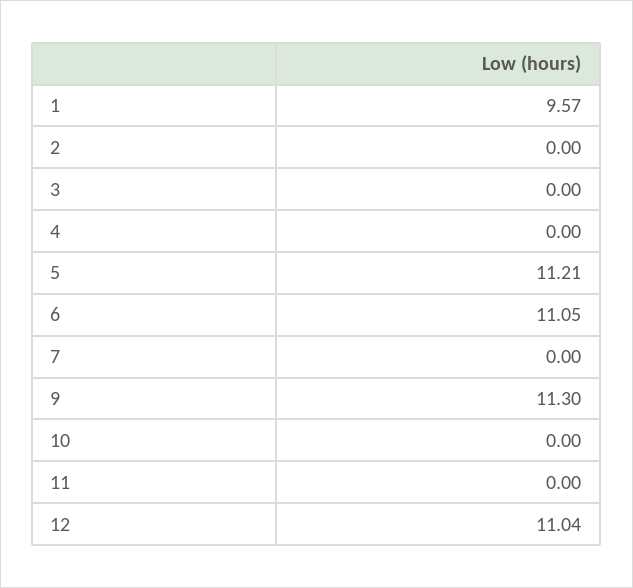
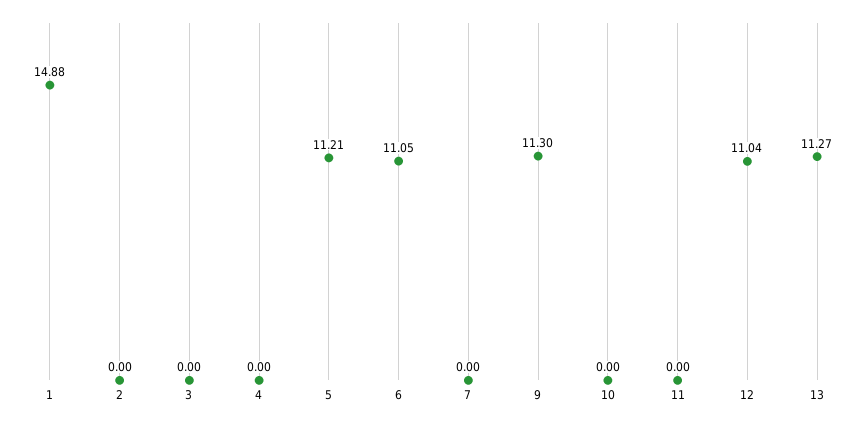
1: 9.57 -> 14.88
13: none -> 11.27

